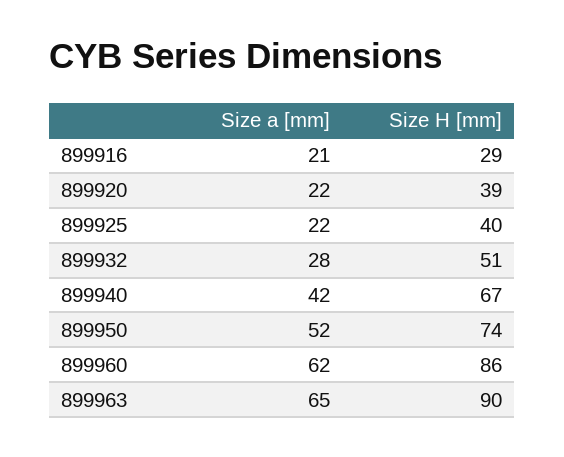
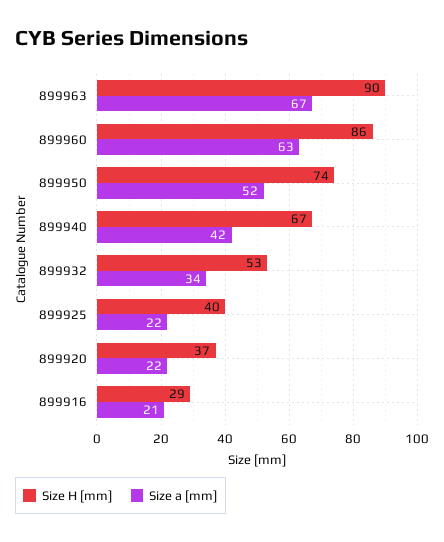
Size H [mm], 899920: 39 -> 37
Size a [mm], 899932: 28 -> 34
Size H [mm], 899932: 51 -> 53
Size a [mm], 899960: 62 -> 63
Size a [mm], 899963: 65 -> 67

